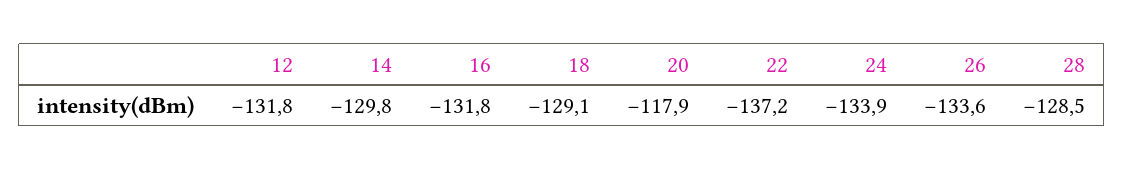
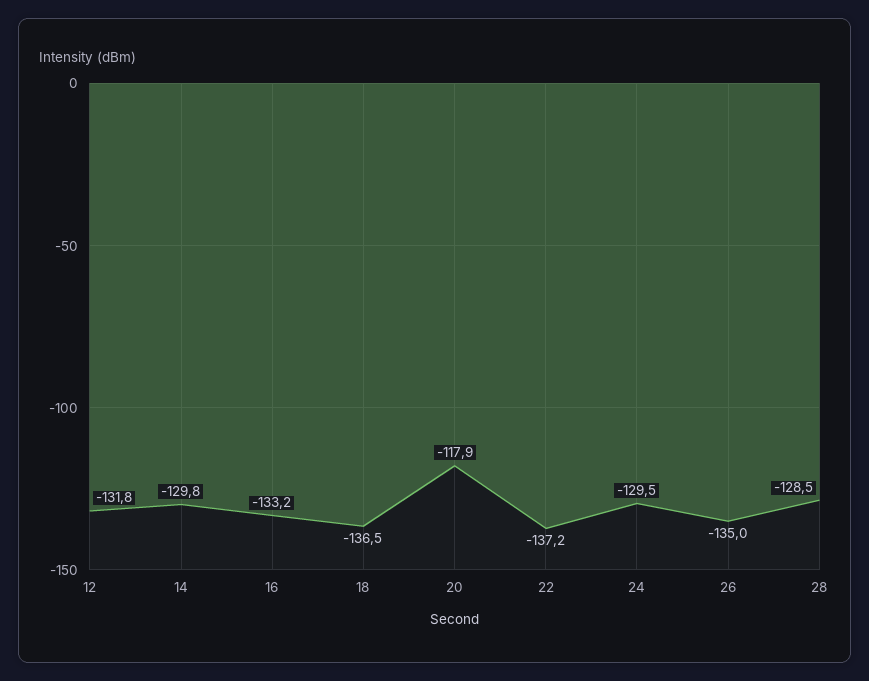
16: -131.8 -> -133.2
18: -129.1 -> -136.5
24: -133.9 -> -129.5
26: -133.6 -> -135

